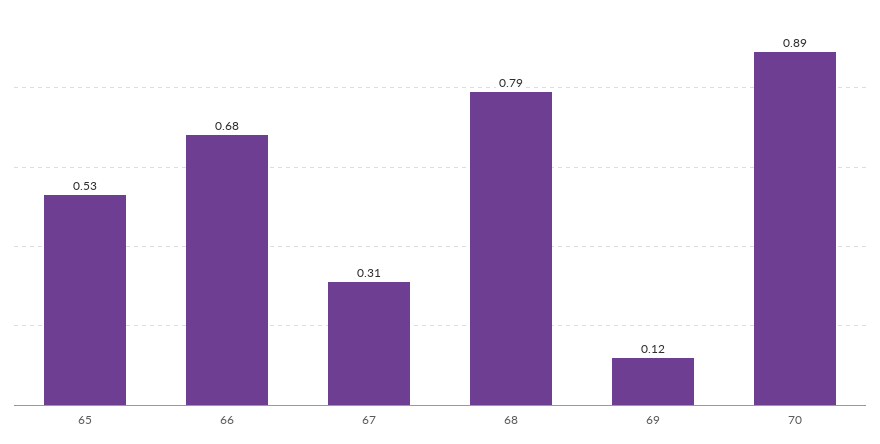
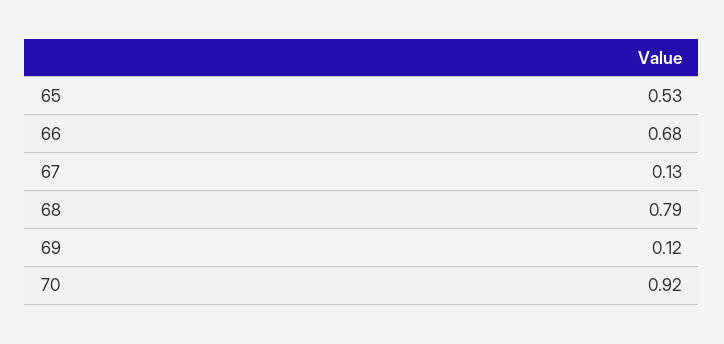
67: 0.31 -> 0.13
70: 0.89 -> 0.92

